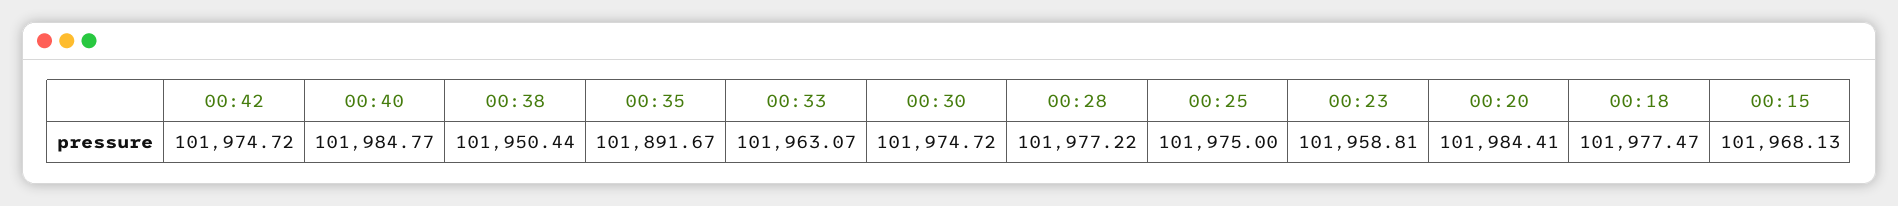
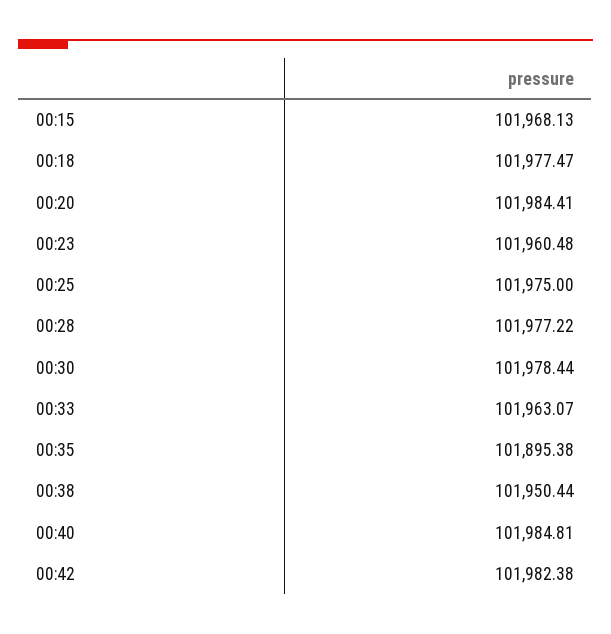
00:42: 101974.72 -> 101982.38
00:40: 101984.77 -> 101984.81
00:35: 101891.67 -> 101895.38
00:30: 101974.72 -> 101978.44
00:23: 101958.81 -> 101960.48

